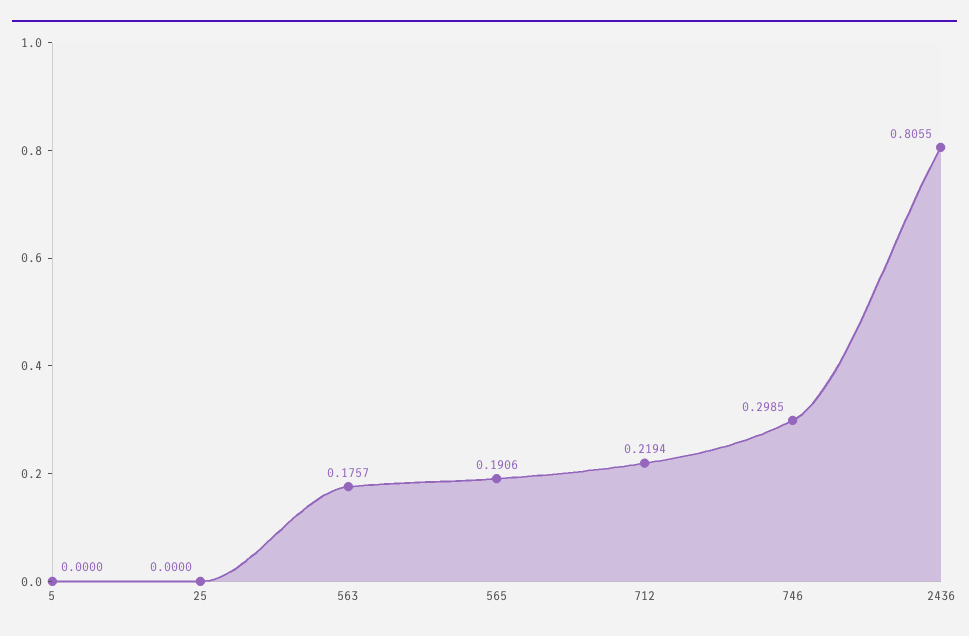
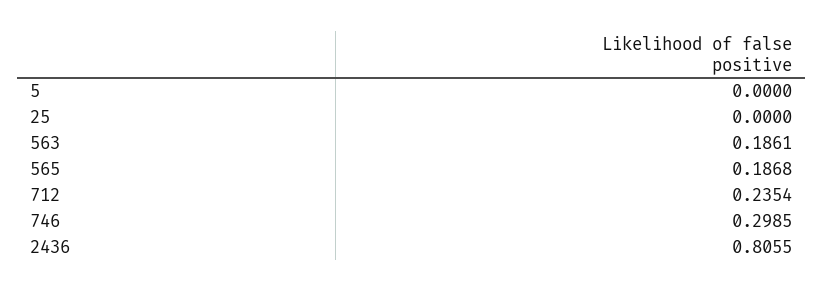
563: 0.1757 -> 0.1861
565: 0.1906 -> 0.1868
712: 0.2194 -> 0.2354

